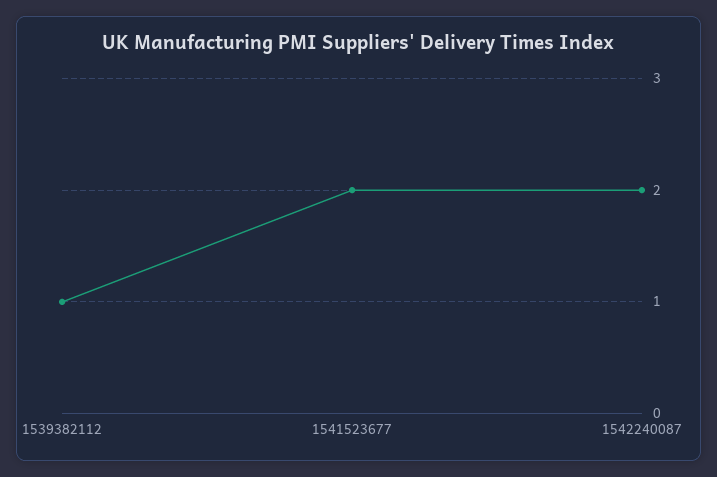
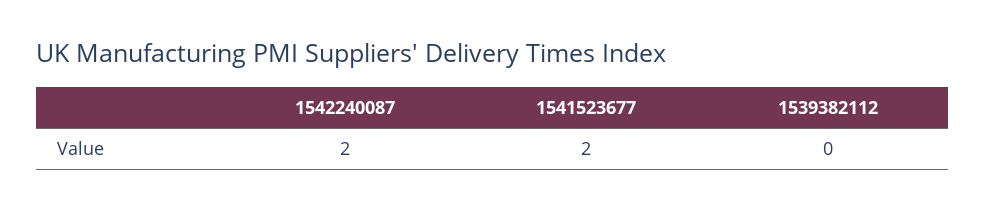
1539382112: 1 -> 0

